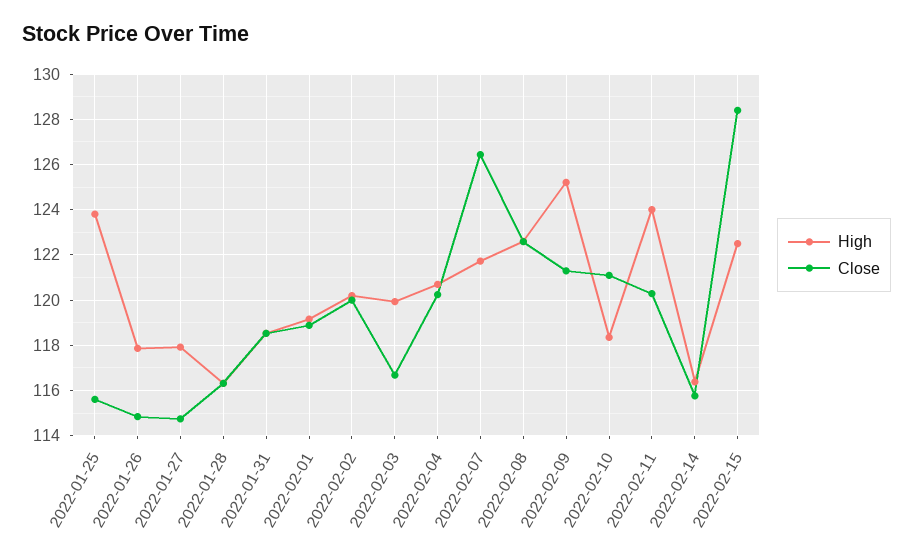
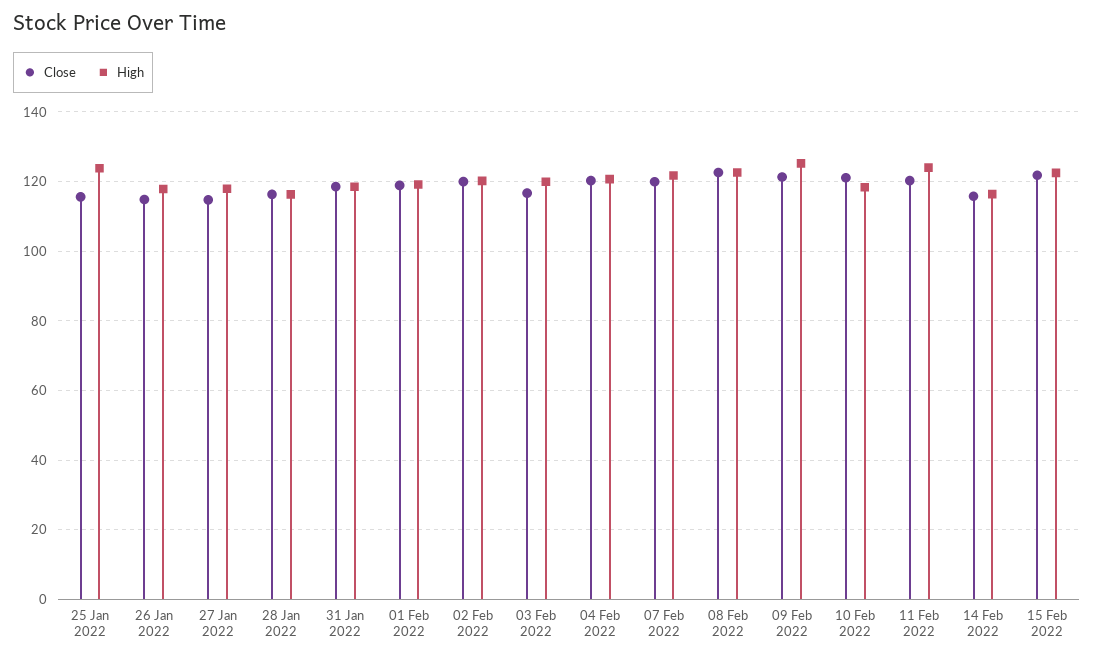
Close, 2022-02-07: 126.5 -> 120
Close, 2022-02-15: 128.5 -> 122

